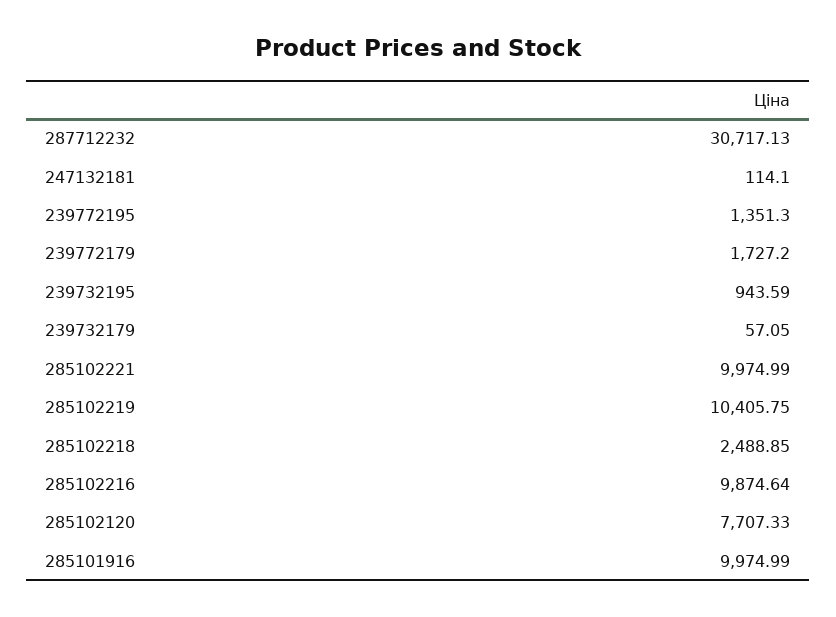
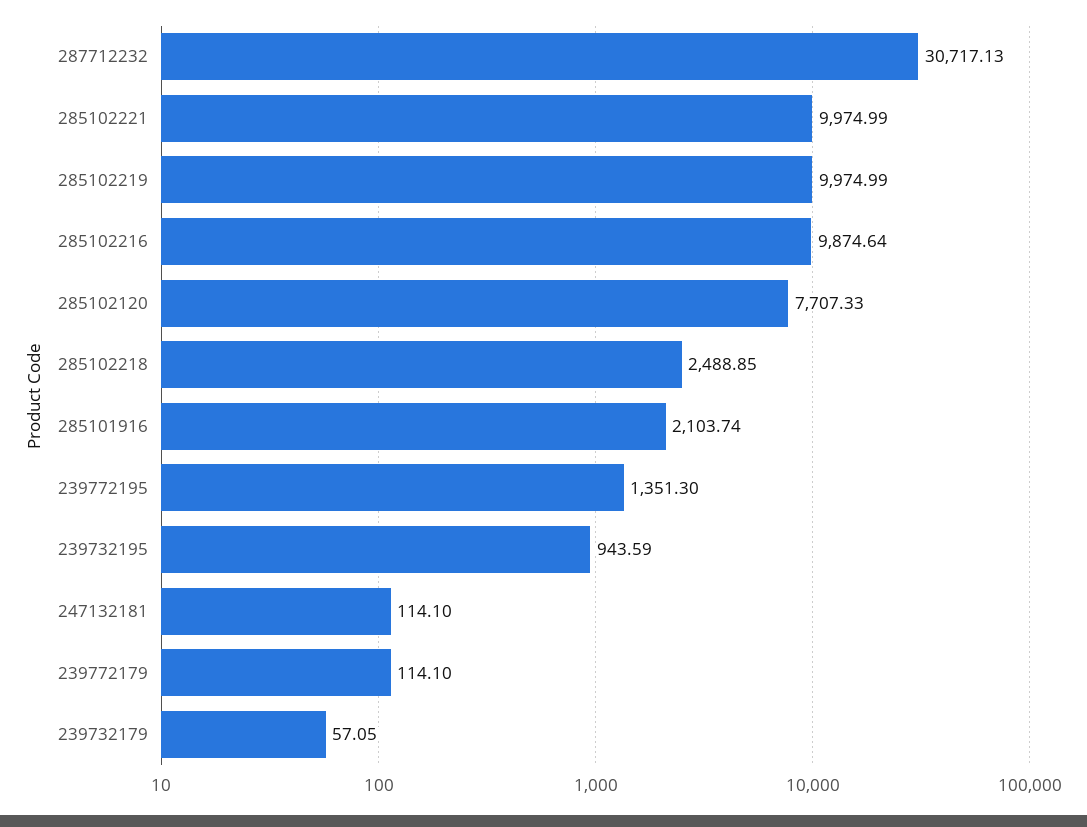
239772179: 1727.2 -> 114.1
285102219: 10405.75 -> 9974.99
285101916: 9974.99 -> 2103.74

